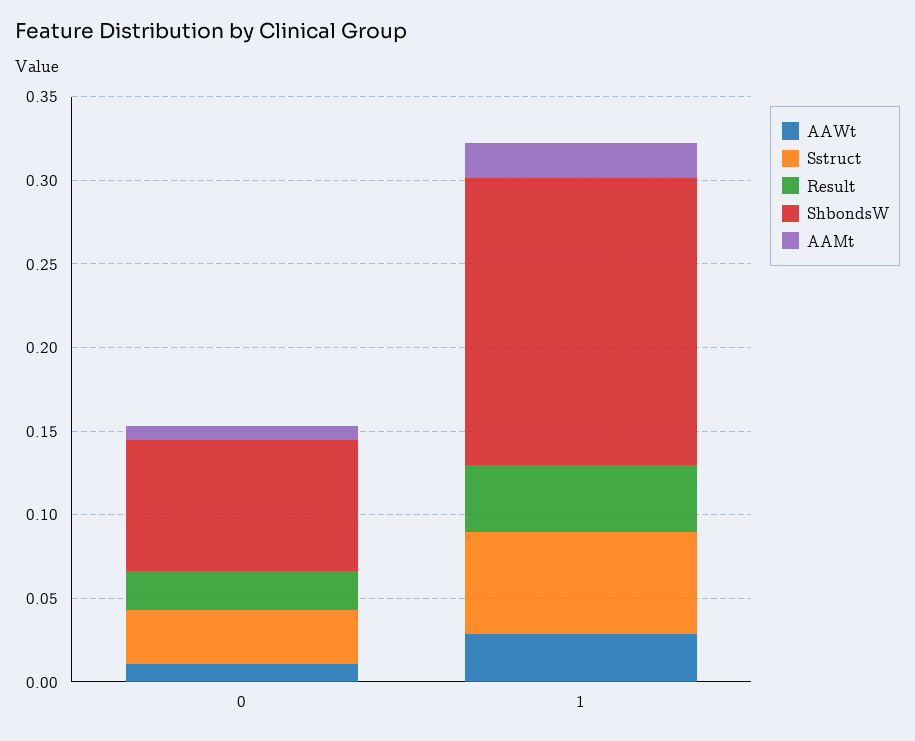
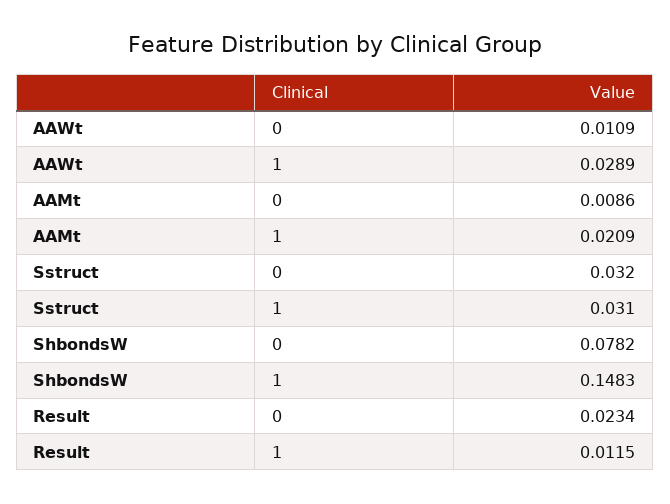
Sstruct, 1: 0.06 -> 0.031
Result, 1: 0.04 -> 0.0115
ShbondsW, 1: 0.17 -> 0.1483

